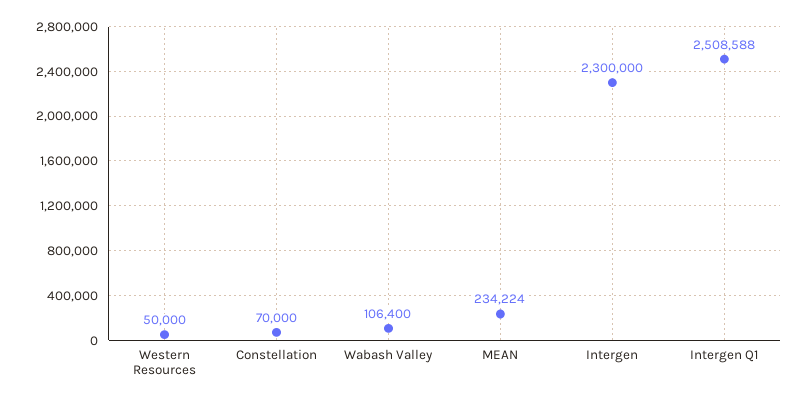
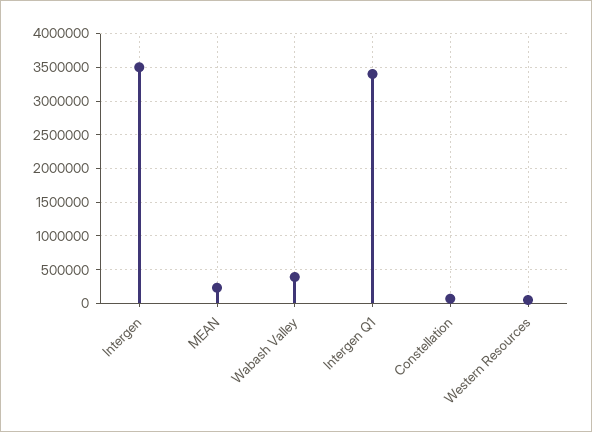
Wabash Valley: 106400 -> 400000
Intergen: 2300000 -> 3500000
Intergen Q1: 2508588 -> 3400000

